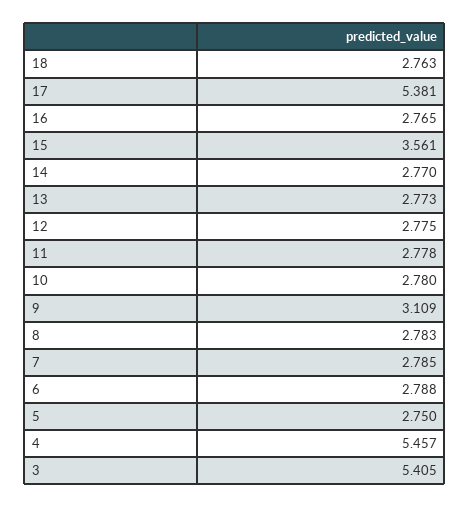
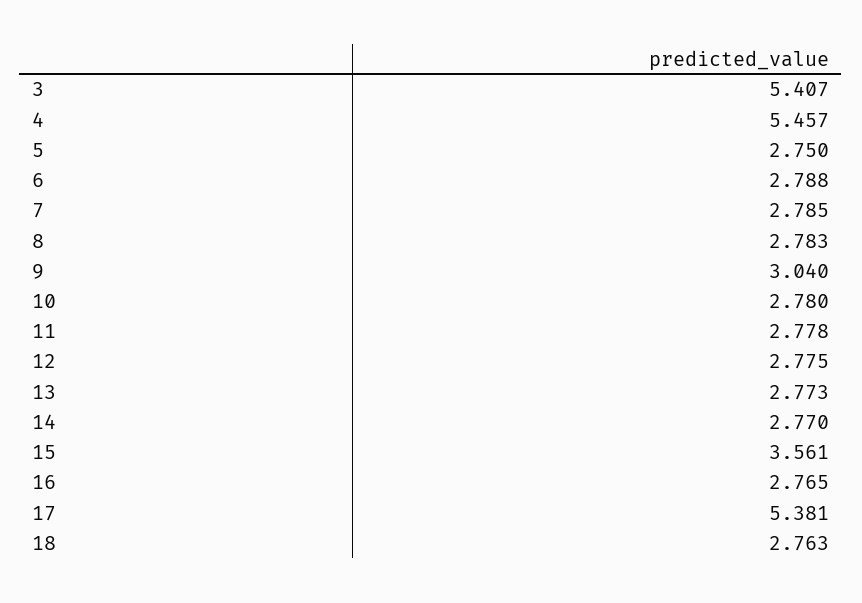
9: 3.109 -> 3.04
3: 5.405 -> 5.407

